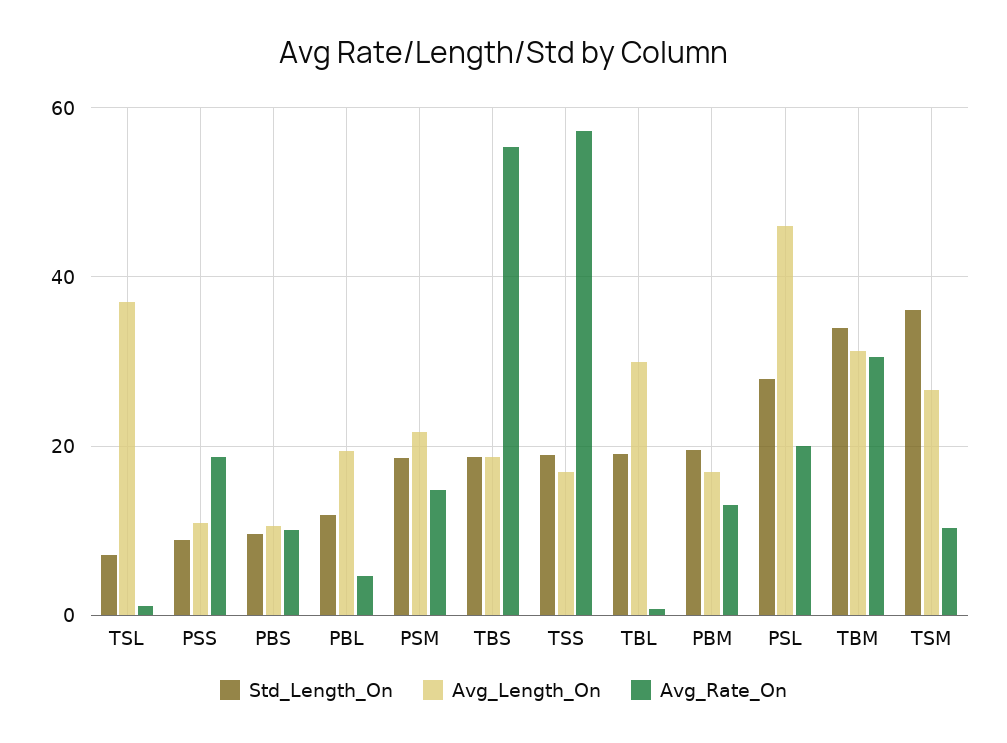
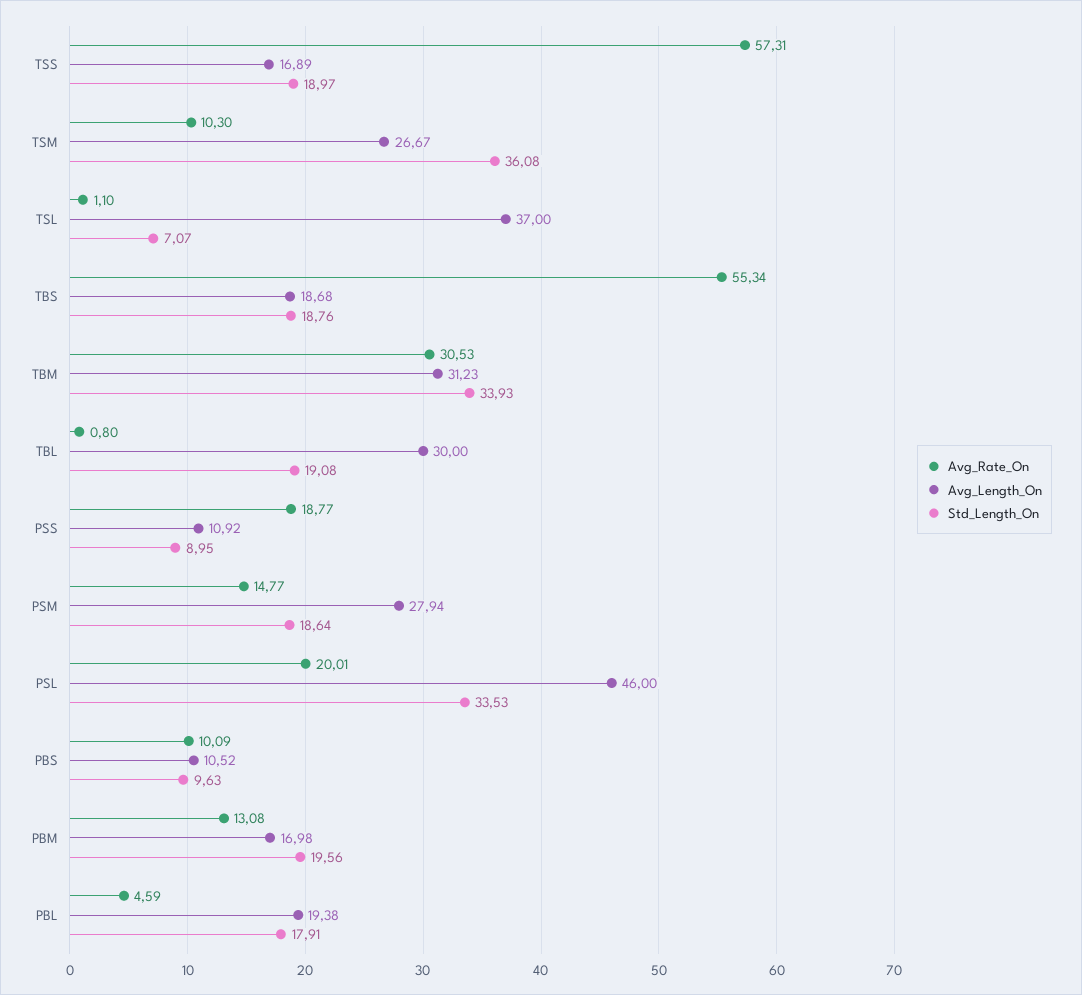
Std_Length_On, PBL: 12 -> 17.91
Avg_Length_On, PSM: 22 -> 27.94
Std_Length_On, PSL: 28 -> 33.53

